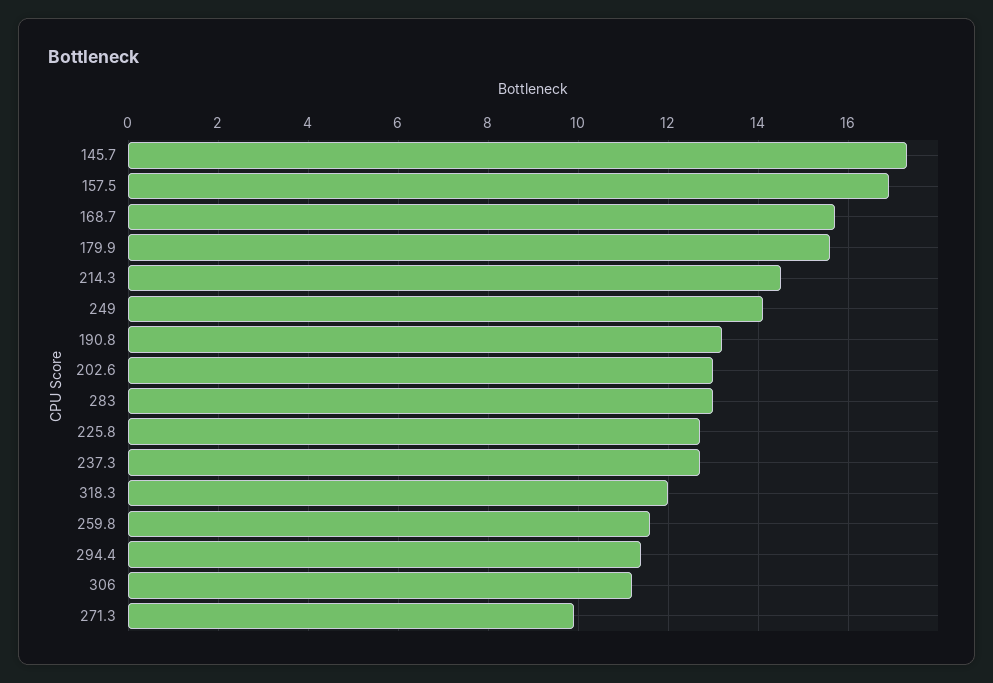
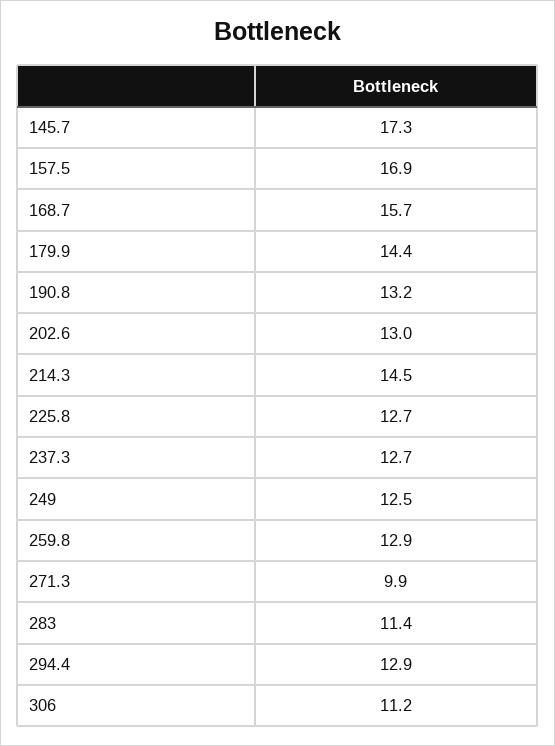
179.9: 15.5 -> 14.4
249: 14 -> 12.5
283: 13 -> 11.4
318.3: 12 -> none
259.8: 11.5 -> 12.9
294.4: 11.5 -> 12.9

